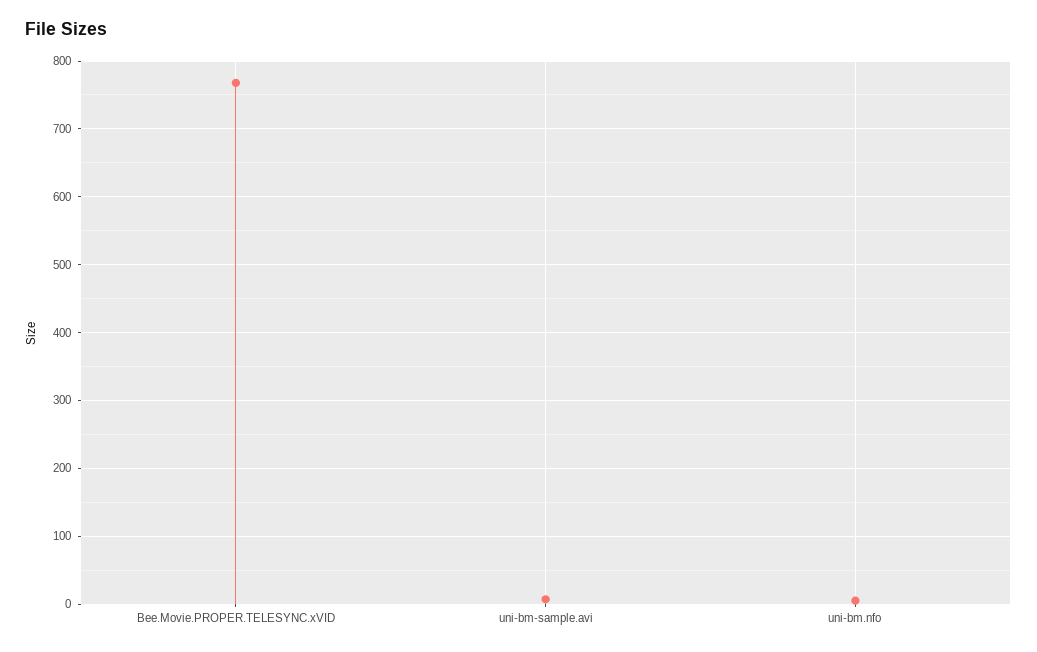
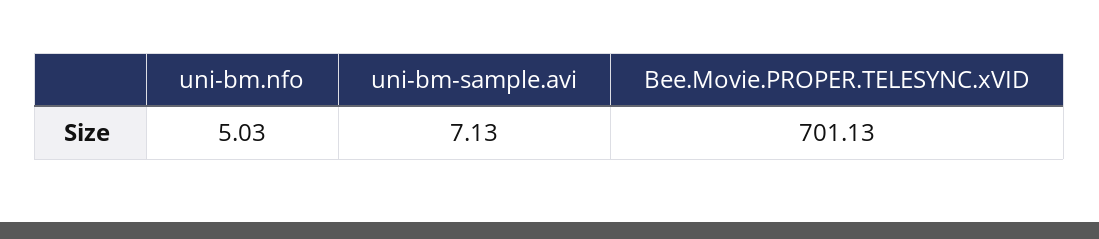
Bee.Movie.PROPER.TELESYNC.xVID: 770 -> 701.13

